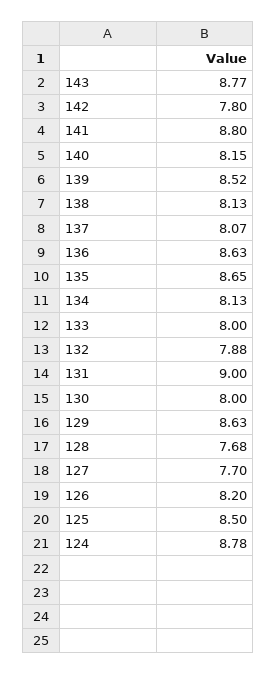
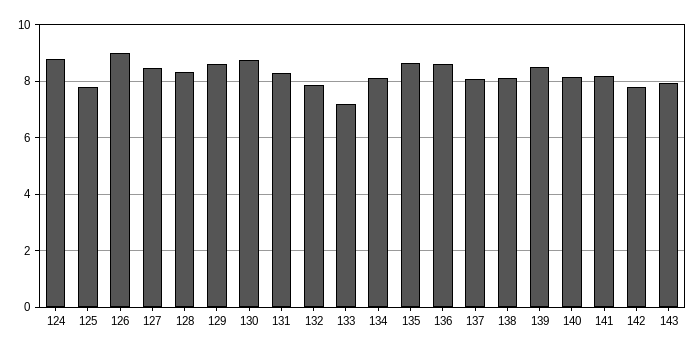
143: 8.77 -> 8
141: 8.8 -> 8.25
133: 8 -> 7.25
131: 9 -> 8.25
130: 8 -> 8.75
128: 7.68 -> 8.25
127: 7.7 -> 8.5
126: 8.2 -> 9
125: 8.5 -> 7.75

